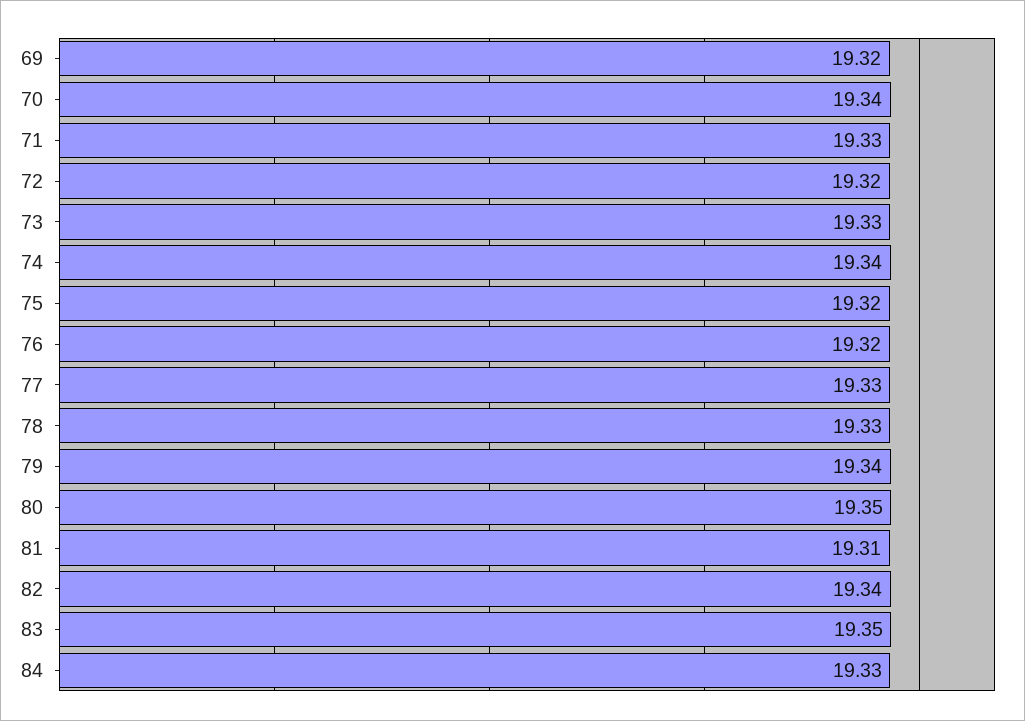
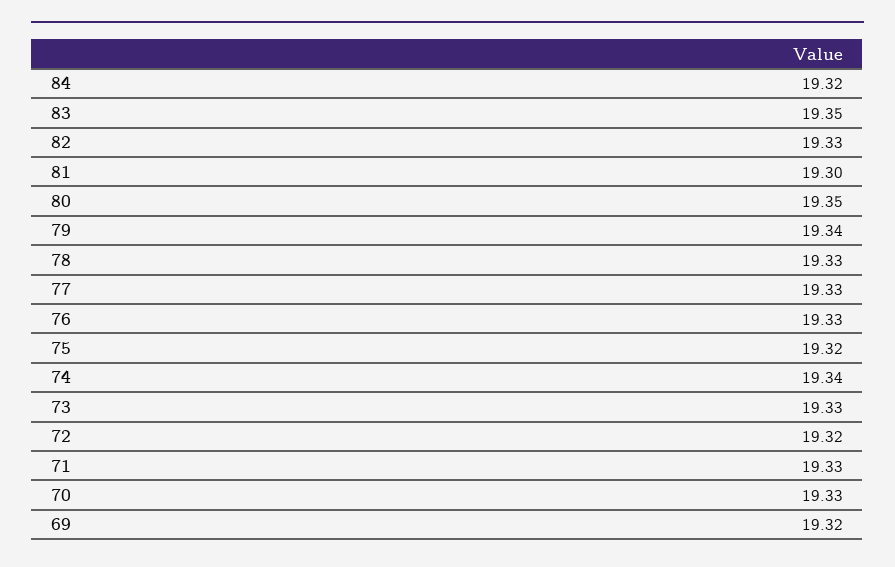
70: 19.34 -> 19.33
76: 19.32 -> 19.33
81: 19.31 -> 19.3
82: 19.34 -> 19.33
84: 19.33 -> 19.32

